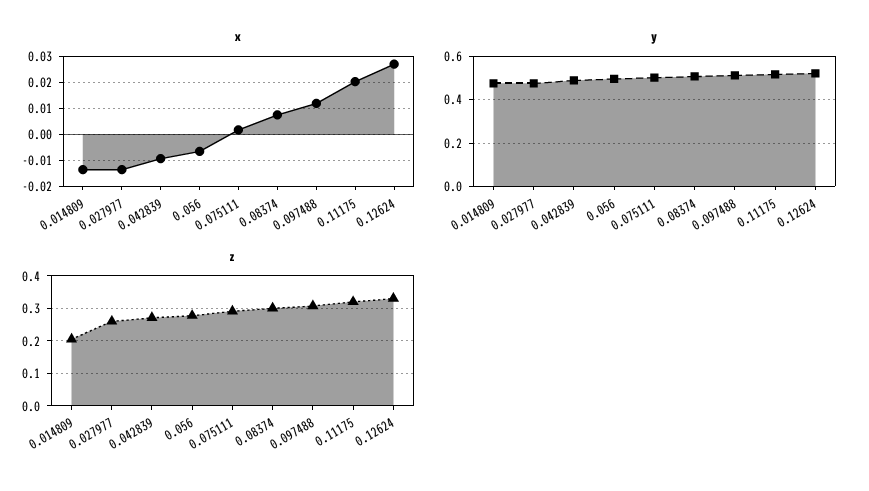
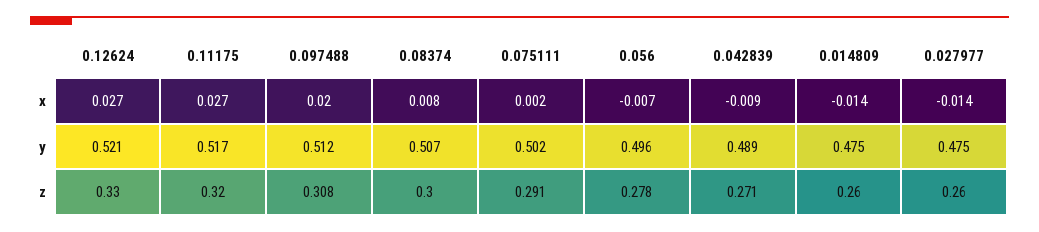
x, 0.097488: 0.0125 -> 0.02
x, 0.11175: 0.02 -> 0.027
z, 0.014809: 0.2 -> 0.26

